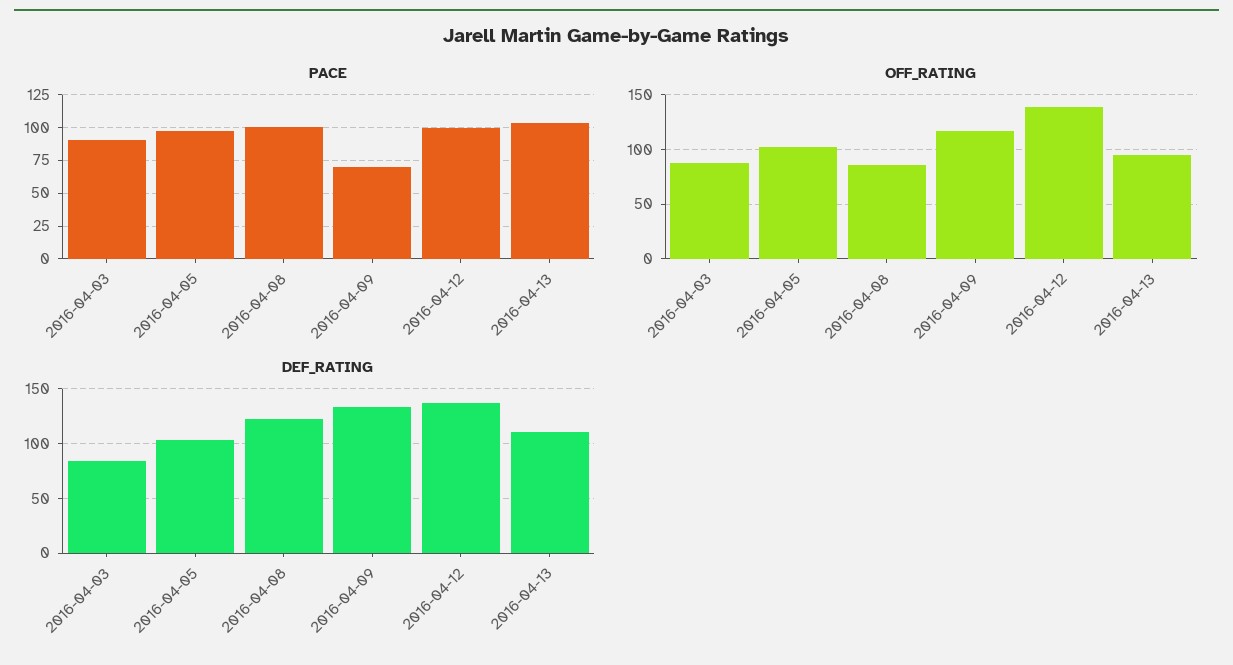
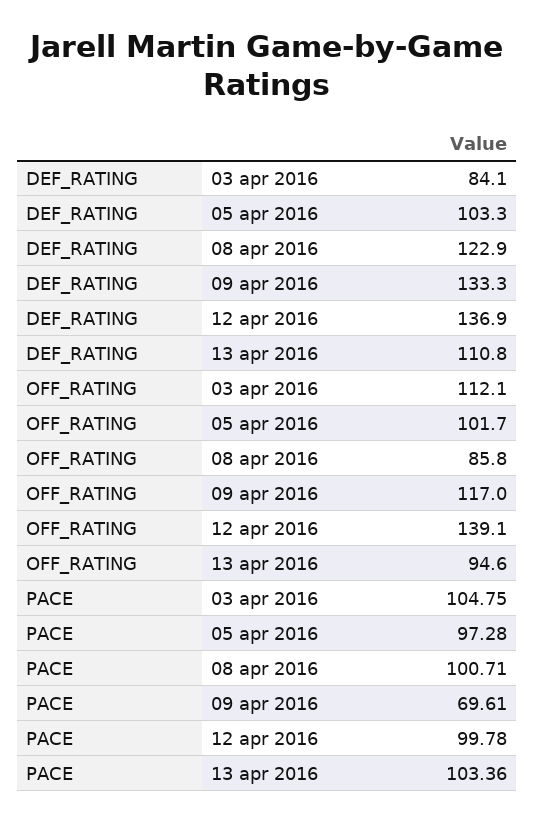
PACE, 2016-04-03: 90 -> 104.75
OFF_RATING, 2016-04-03: 90 -> 112.1

